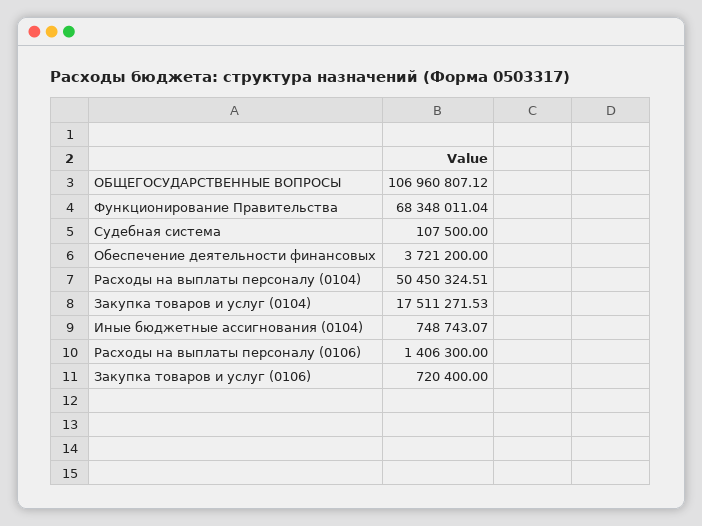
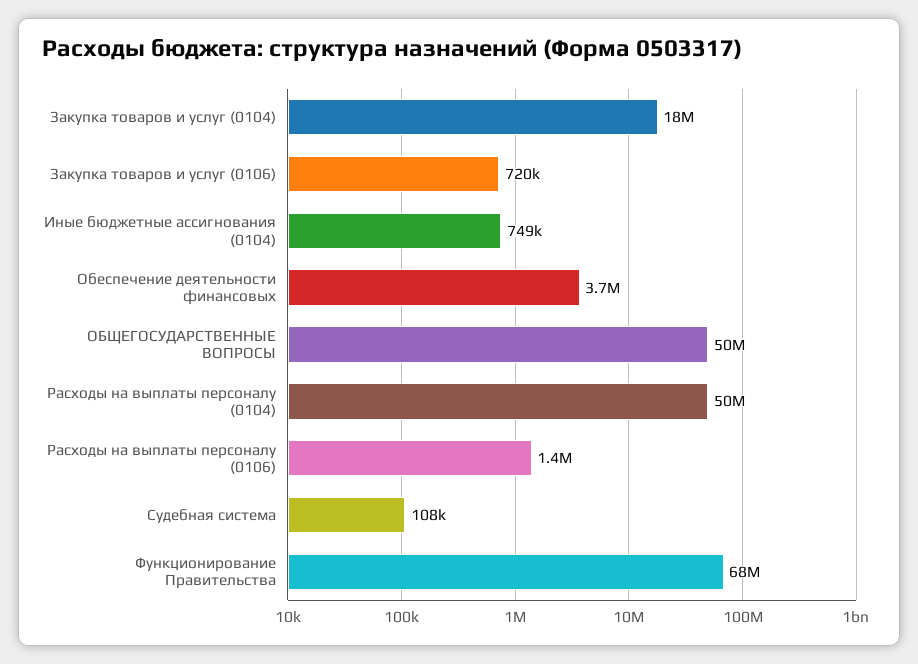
ОБЩЕГОСУДАРСТВЕННЫЕ ВОПРОСЫ: 106960807.12 -> 50000000

